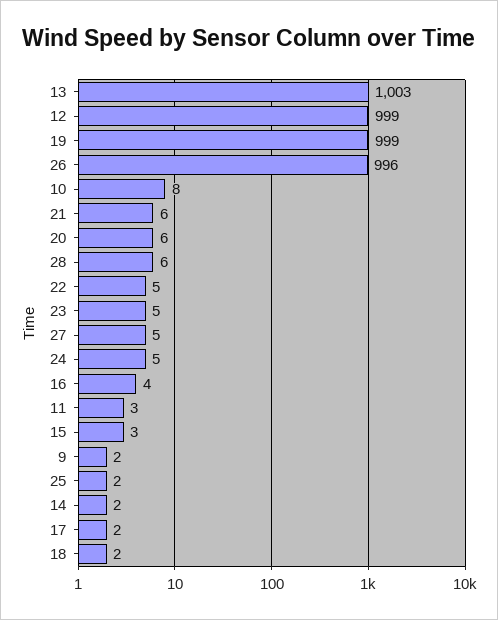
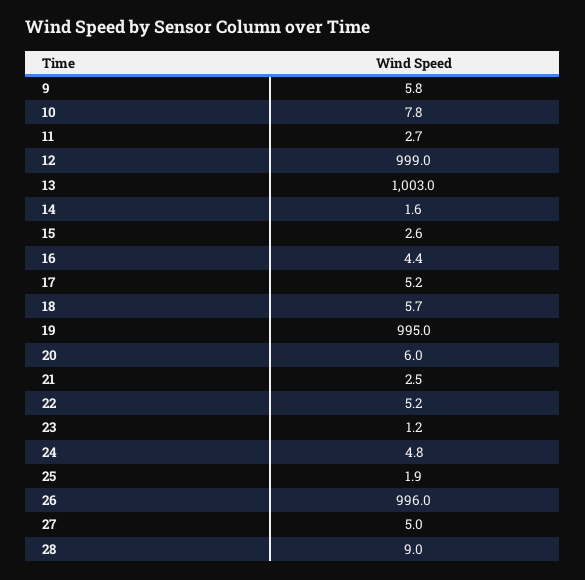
19: 999 -> 995
21: 6 -> 2.5
28: 6 -> 9
23: 5 -> 1.2
9: 2 -> 5.8
17: 2 -> 5.2
18: 2 -> 5.7

